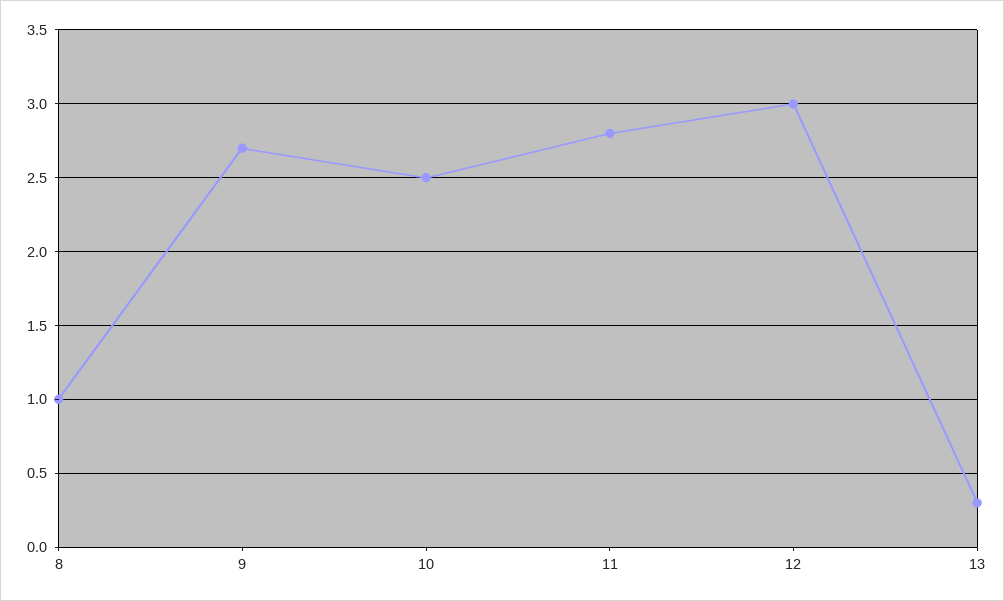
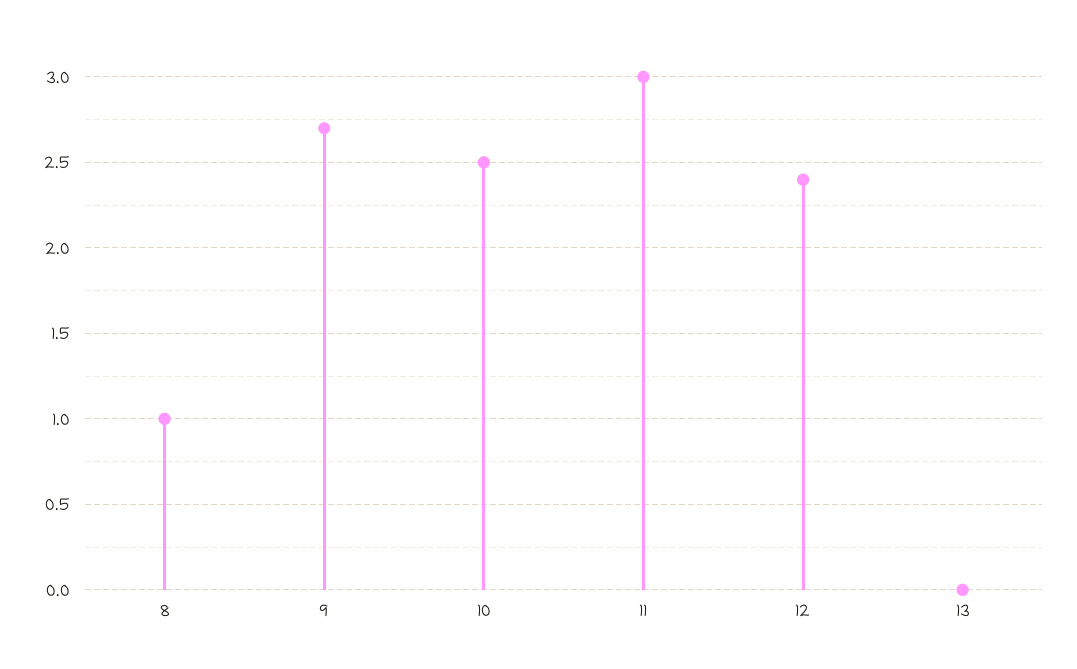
11: 2.8 -> 3
12: 3 -> 2.4
13: 0.3 -> 0

